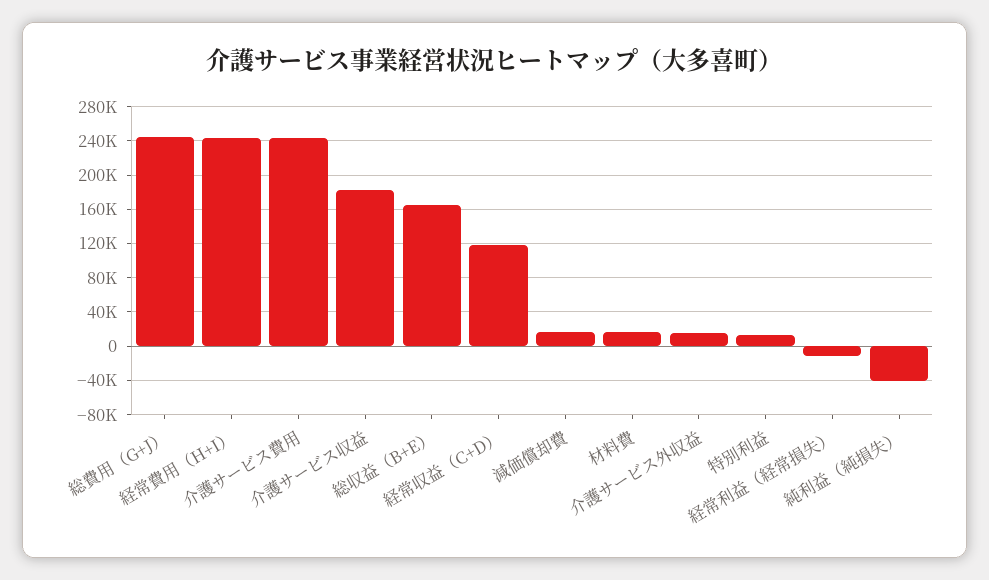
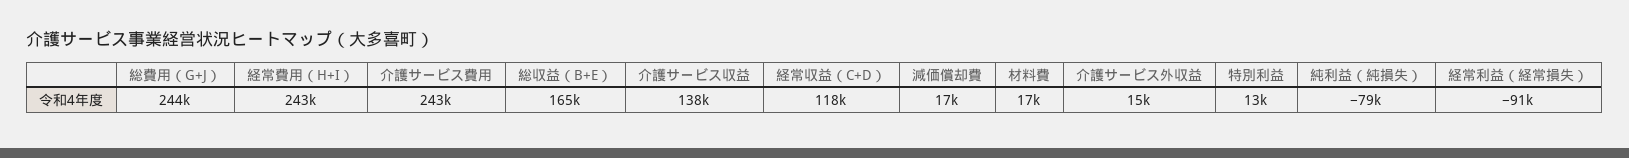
介護サービス収益: 180000 -> 138000
経常利益（経常損失）: -10000 -> -91000
純利益（純損失）: -40000 -> -79000

